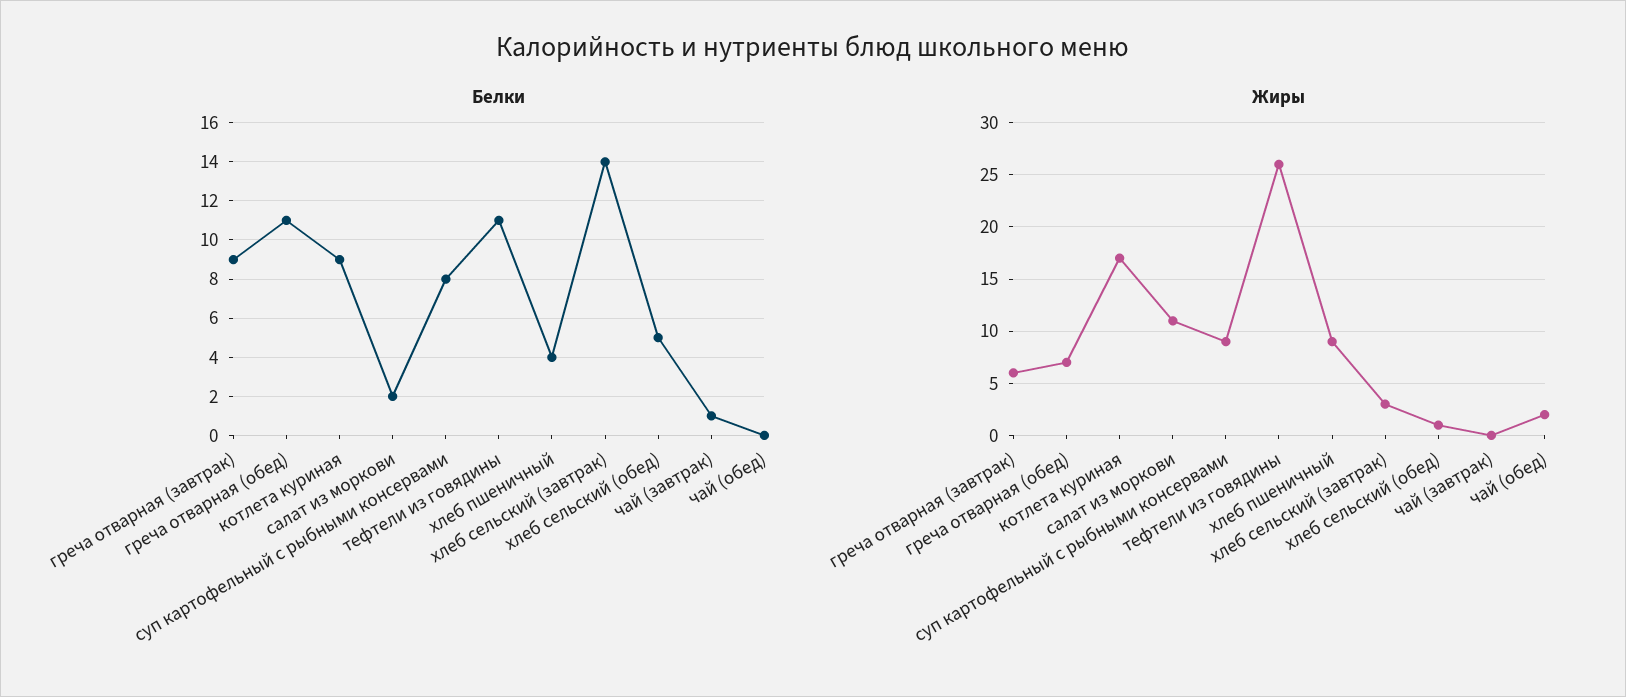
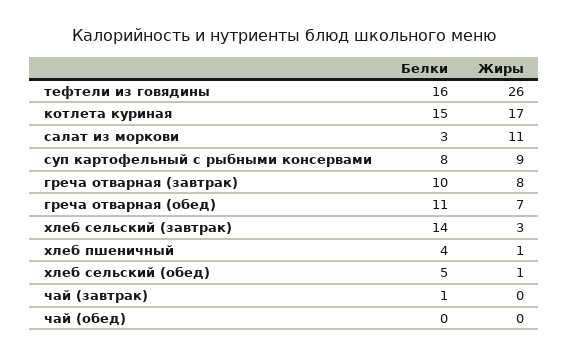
Белки, греча отварная (завтрак): 9 -> 10
Белки, котлета куриная: 9 -> 15
Белки, салат из моркови: 2 -> 3
Белки, тефтели из говядины: 11 -> 16
Жиры, греча отварная (завтрак): 6 -> 8
Жиры, хлеб пшеничный: 9 -> 1
Жиры, чай (обед): 2 -> 0

